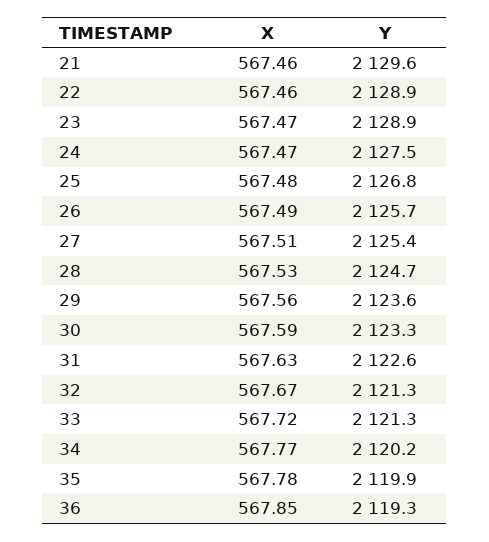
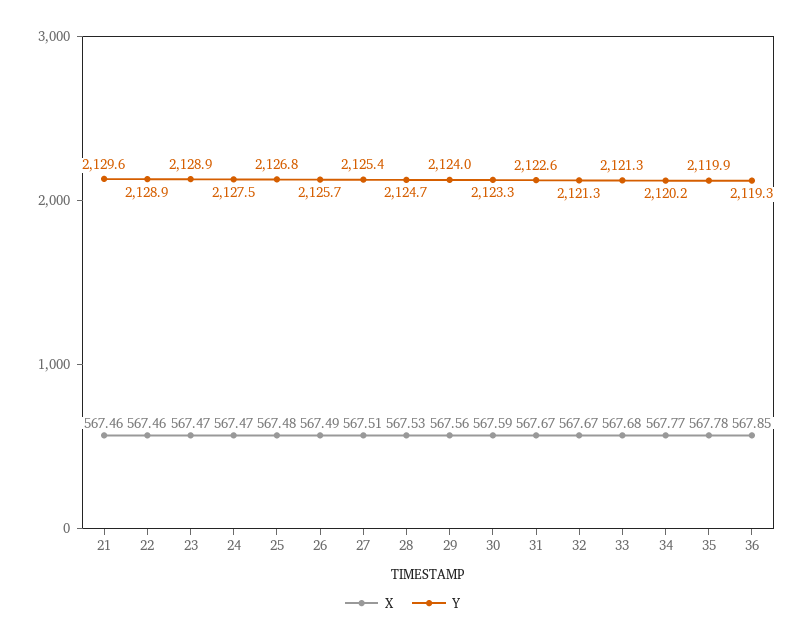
Y, 29: 2123.6 -> 2124
X, 31: 567.63 -> 567.67
X, 33: 567.72 -> 567.68

